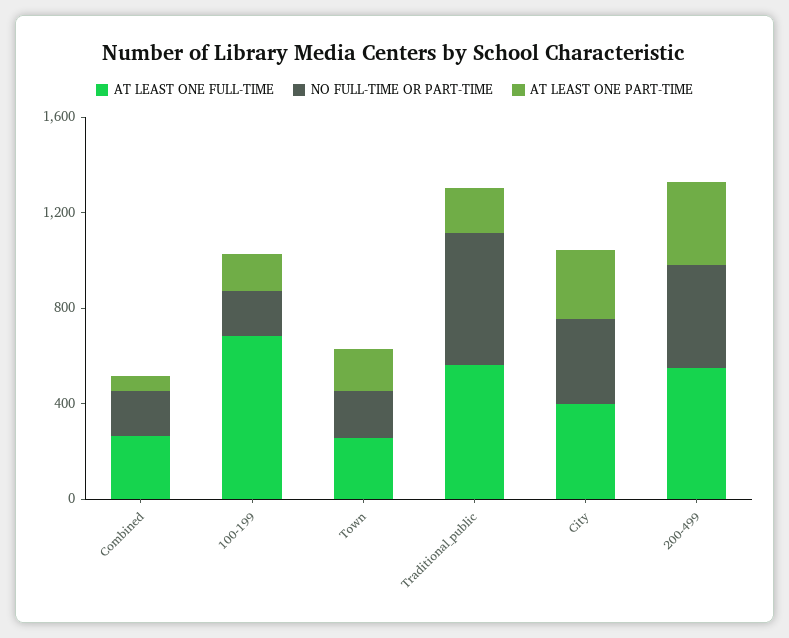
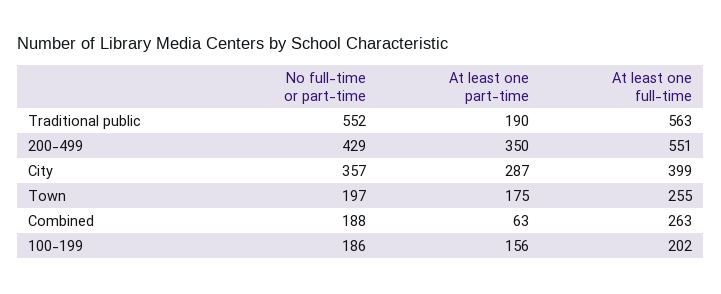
AT LEAST ONE FULL-TIME, 100-199: 700 -> 202

